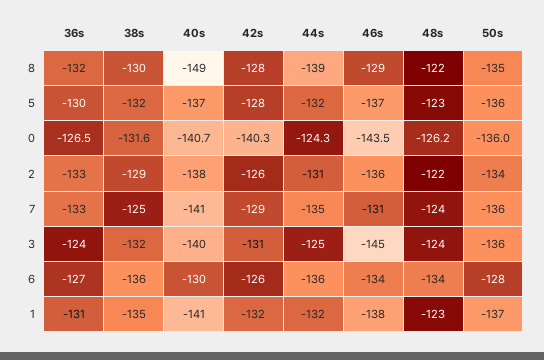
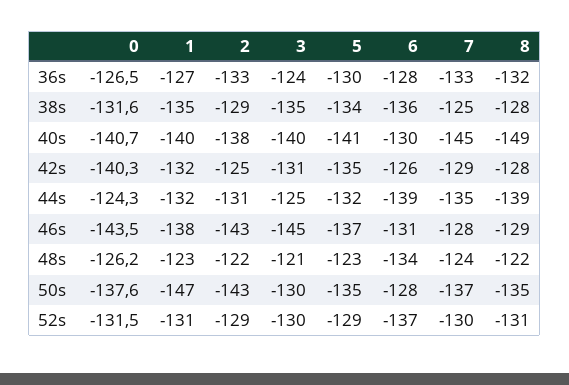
38s, 8: -130 -> -128
38s, 5: -132 -> -134
40s, 5: -137 -> -141
42s, 5: -128 -> -135
50s, 5: -136 -> -135
50s, 0: -136 -> -137.6
42s, 2: -126 -> -125
46s, 2: -136 -> -143
50s, 2: -134 -> -143
40s, 7: -141 -> -145
46s, 7: -131 -> -128
50s, 7: -136 -> -137
38s, 3: -132 -> -135
48s, 3: -124 -> -121
50s, 3: -136 -> -130
36s, 6: -127 -> -128
44s, 6: -136 -> -139
46s, 6: -134 -> -131
36s, 1: -131 -> -127
40s, 1: -141 -> -140
50s, 1: -137 -> -147
52s, 0: none -> -131.5
52s, 1: none -> -131
52s, 2: none -> -129
52s, 3: none -> -130
52s, 5: none -> -129
52s, 6: none -> -137
52s, 7: none -> -130
52s, 8: none -> -131

